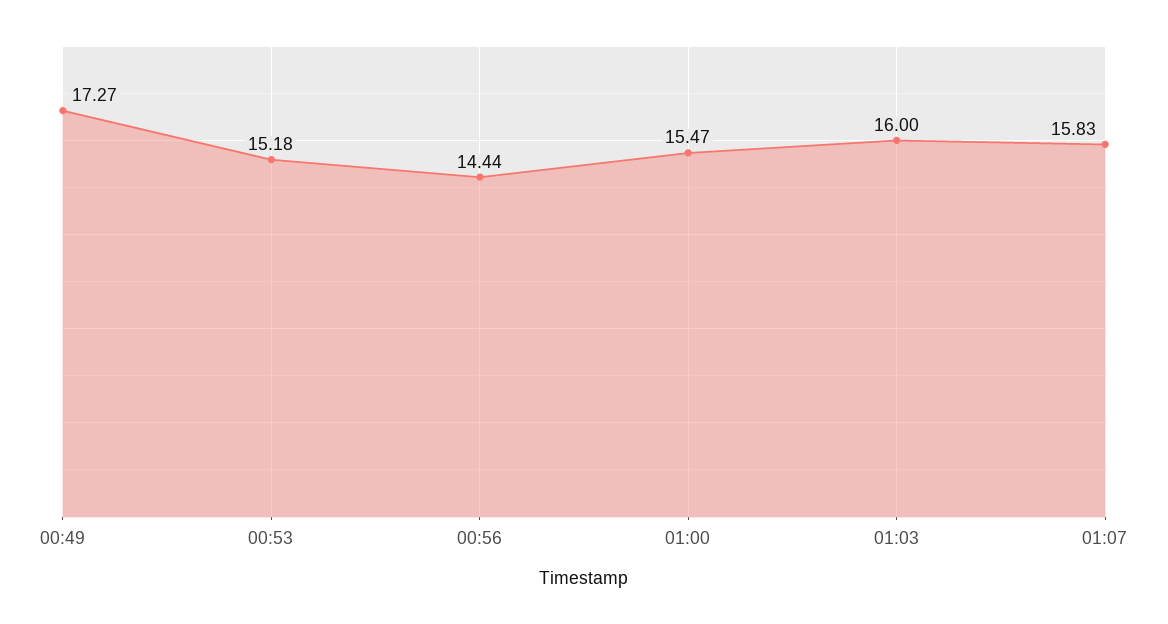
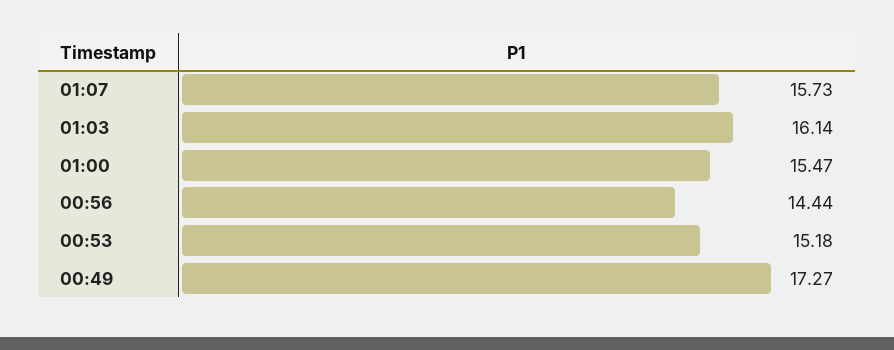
01:03: 16 -> 16.14
01:07: 15.83 -> 15.73

